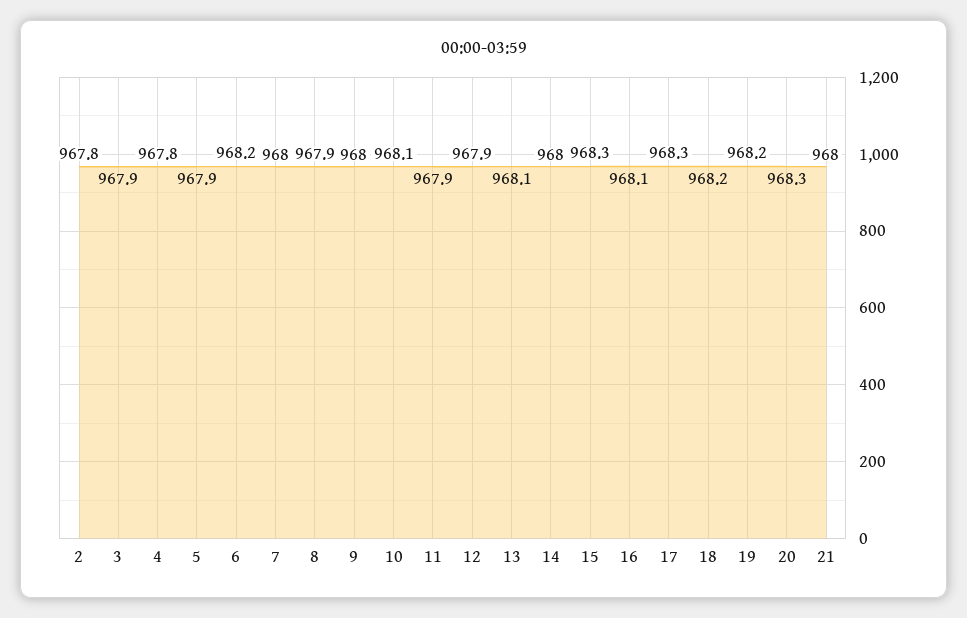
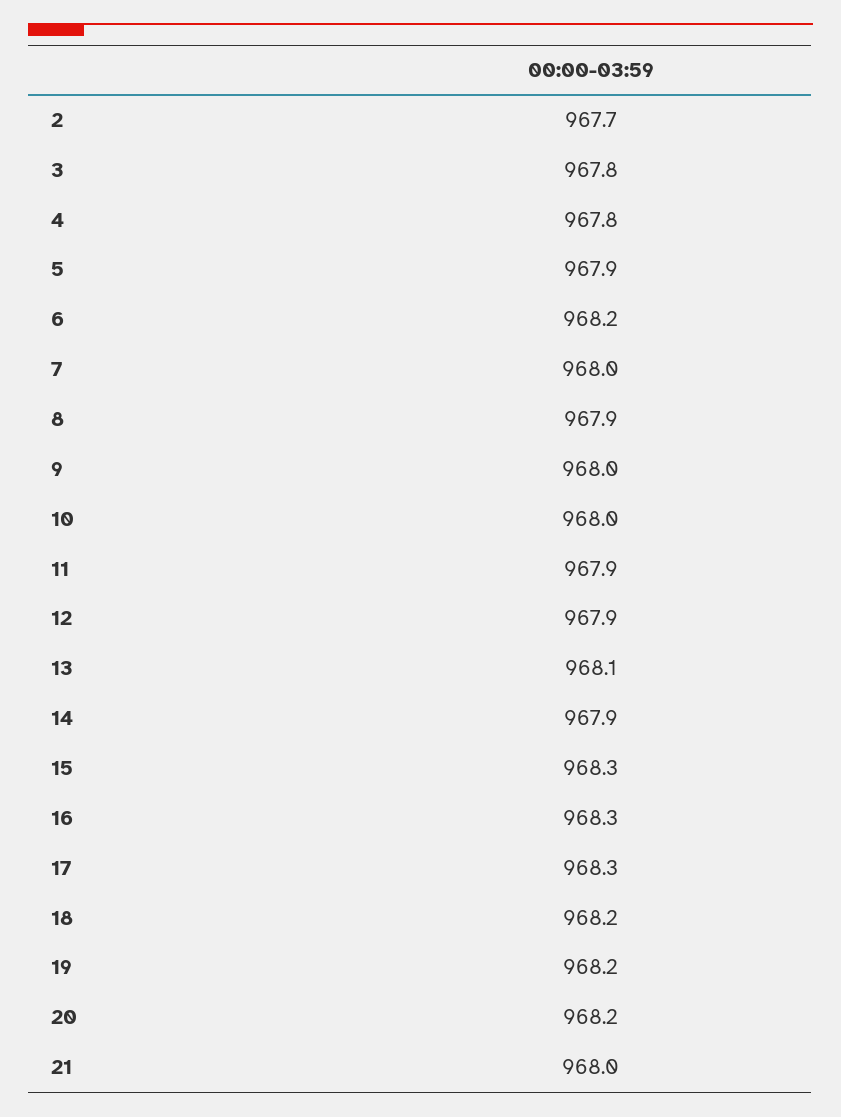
2: 967.8 -> 967.7
3: 967.9 -> 967.8
10: 968.1 -> 968
14: 968 -> 967.9
16: 968.1 -> 968.3
20: 968.3 -> 968.2

